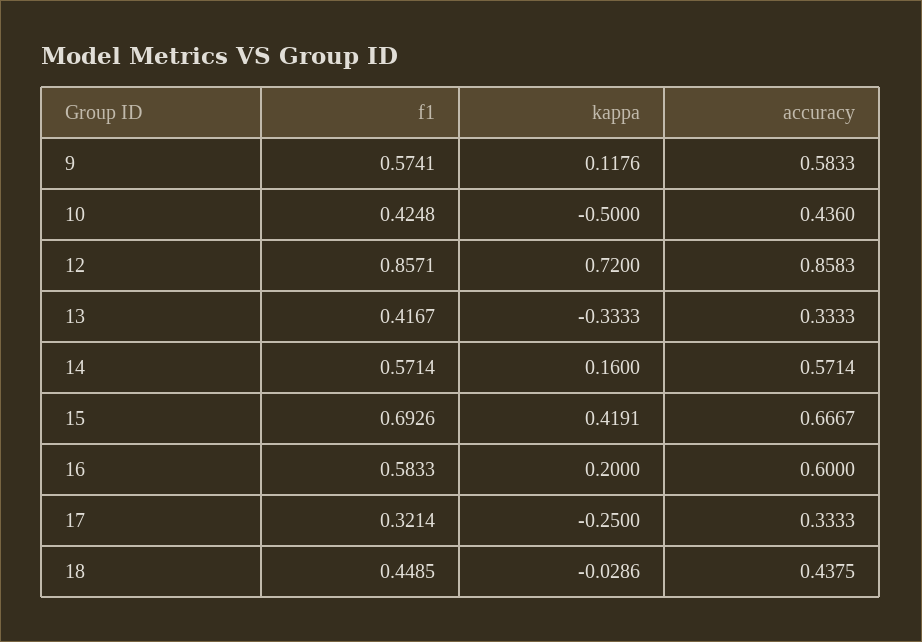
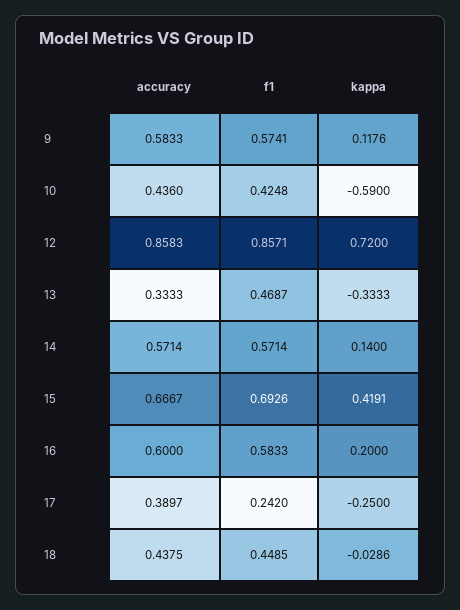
kappa, 10: -0.5 -> -0.59
f1, 13: 0.4167 -> 0.4687
kappa, 14: 0.16 -> 0.14
f1, 17: 0.3214 -> 0.242
accuracy, 17: 0.3333 -> 0.3897

